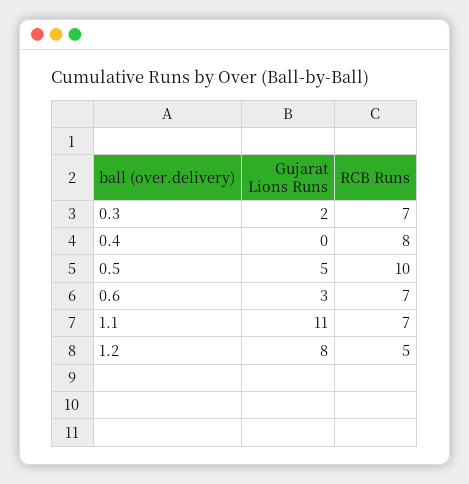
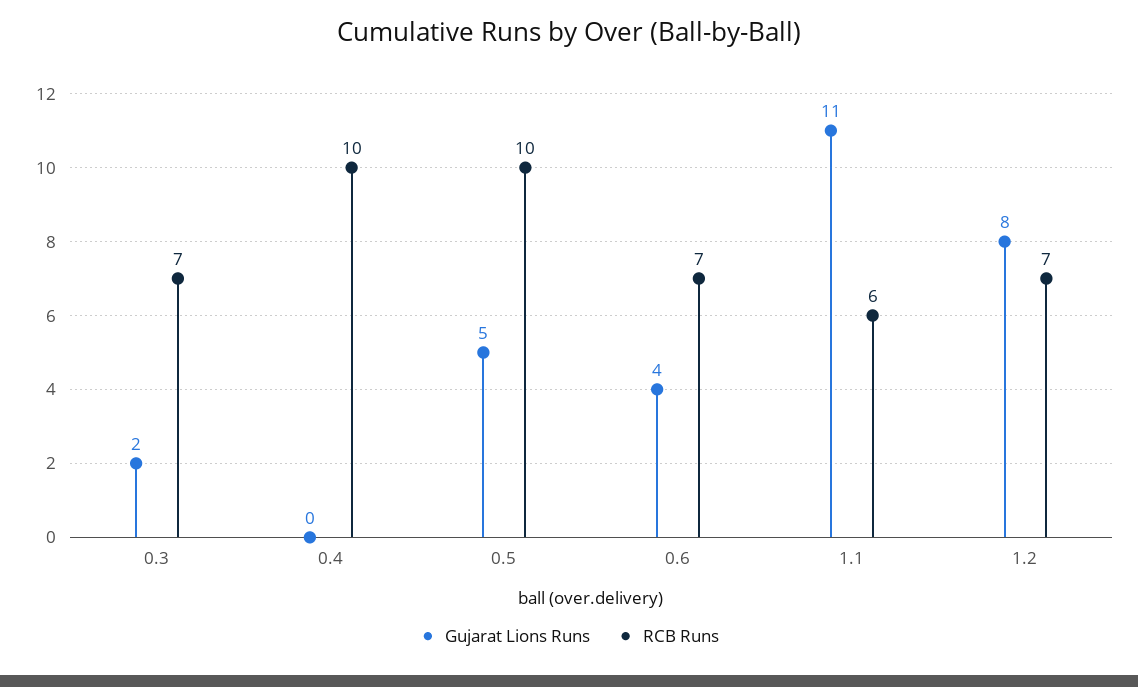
RCB Runs, 0.4: 8 -> 10
Gujarat Lions Runs, 0.6: 3 -> 4
RCB Runs, 1.1: 7 -> 6
RCB Runs, 1.2: 5 -> 7

